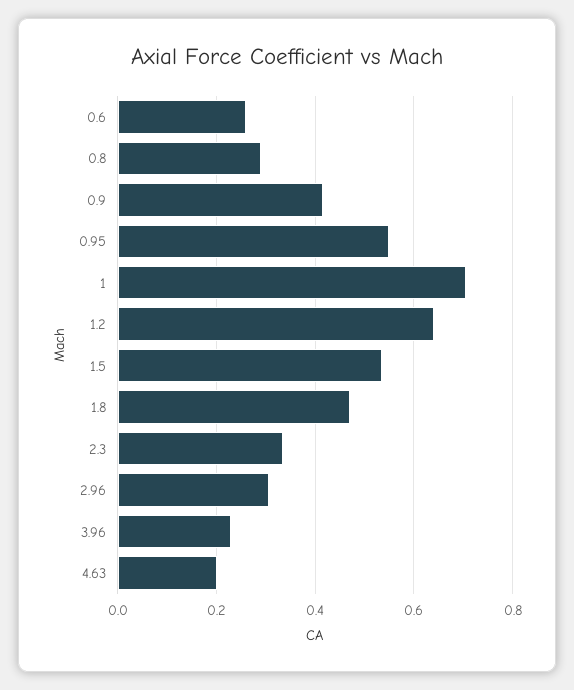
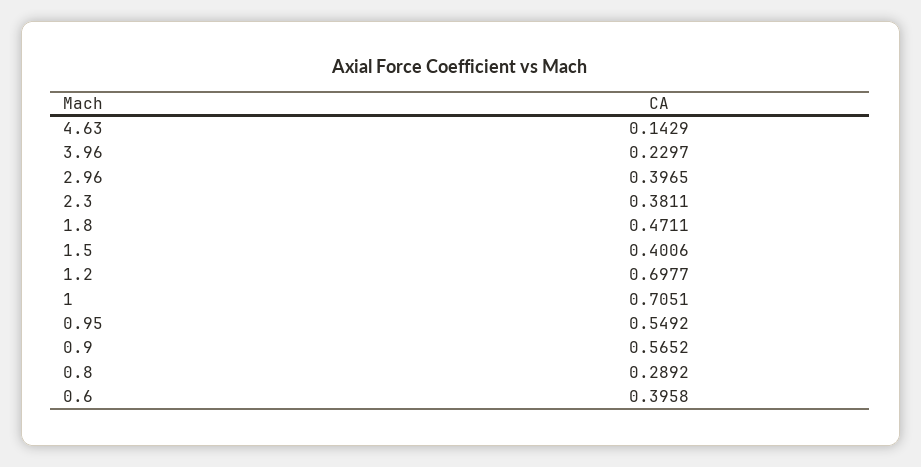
0.6: 0.26 -> 0.3958
0.9: 0.42 -> 0.5652
1.2: 0.64 -> 0.6977
1.5: 0.54 -> 0.4006
2.3: 0.34 -> 0.3811
2.96: 0.3 -> 0.3965
4.63: 0.2 -> 0.1429

